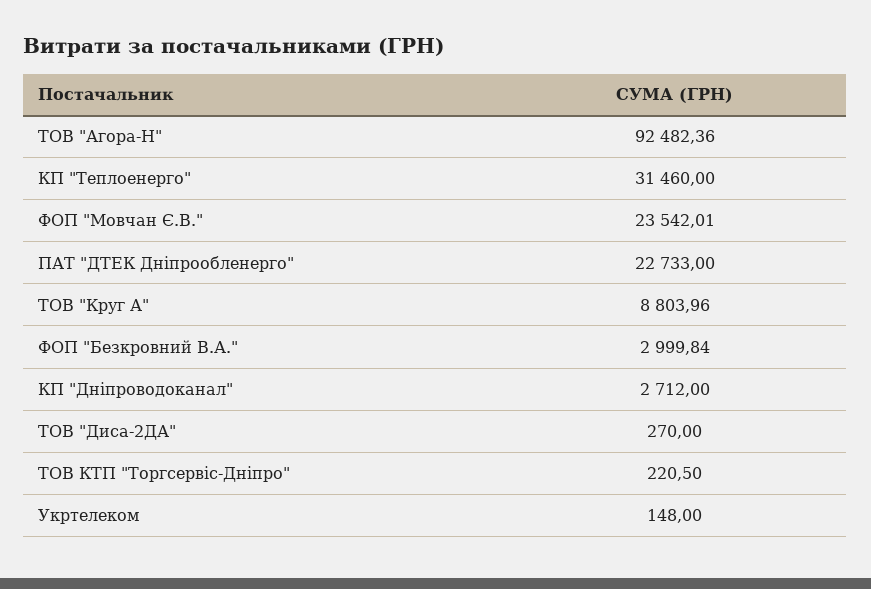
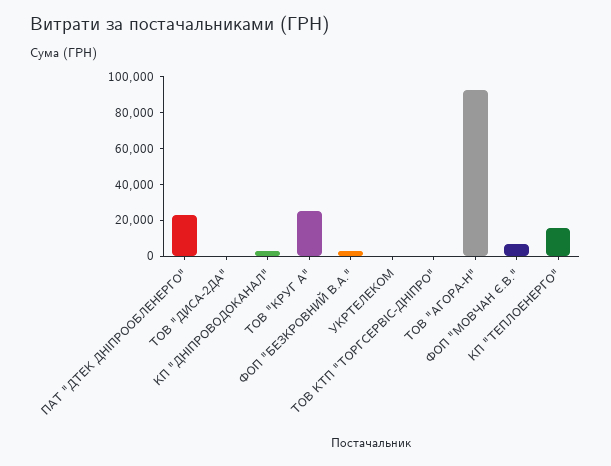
КП "Теплоенерго": 31460 -> 15000
ФОП "Мовчан Є.В.": 23542.01 -> 5000
ТОВ "Круг А": 8803.96 -> 25000

